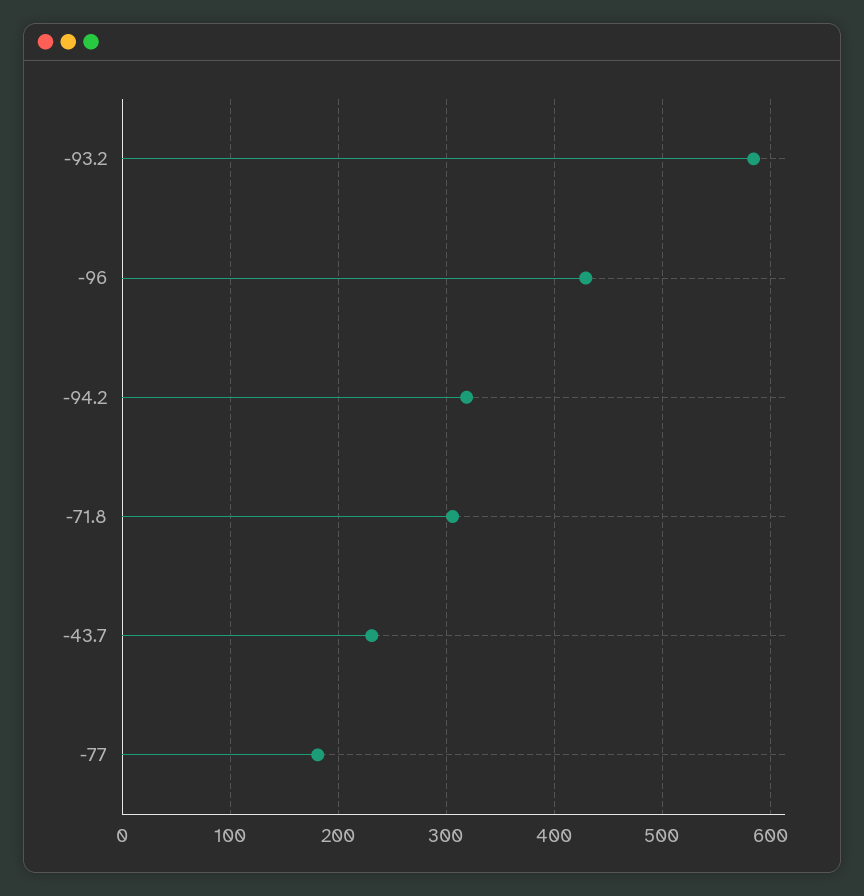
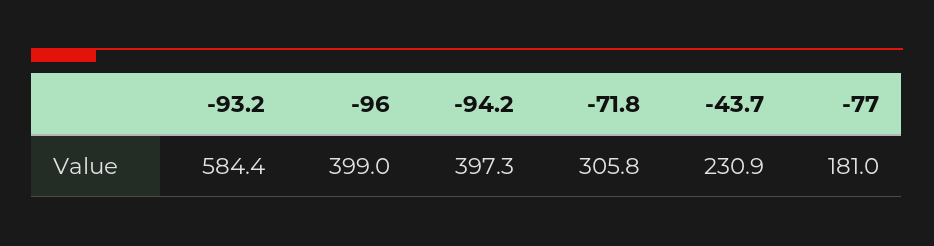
-96: 430 -> 399
-94.2: 320 -> 397.3

